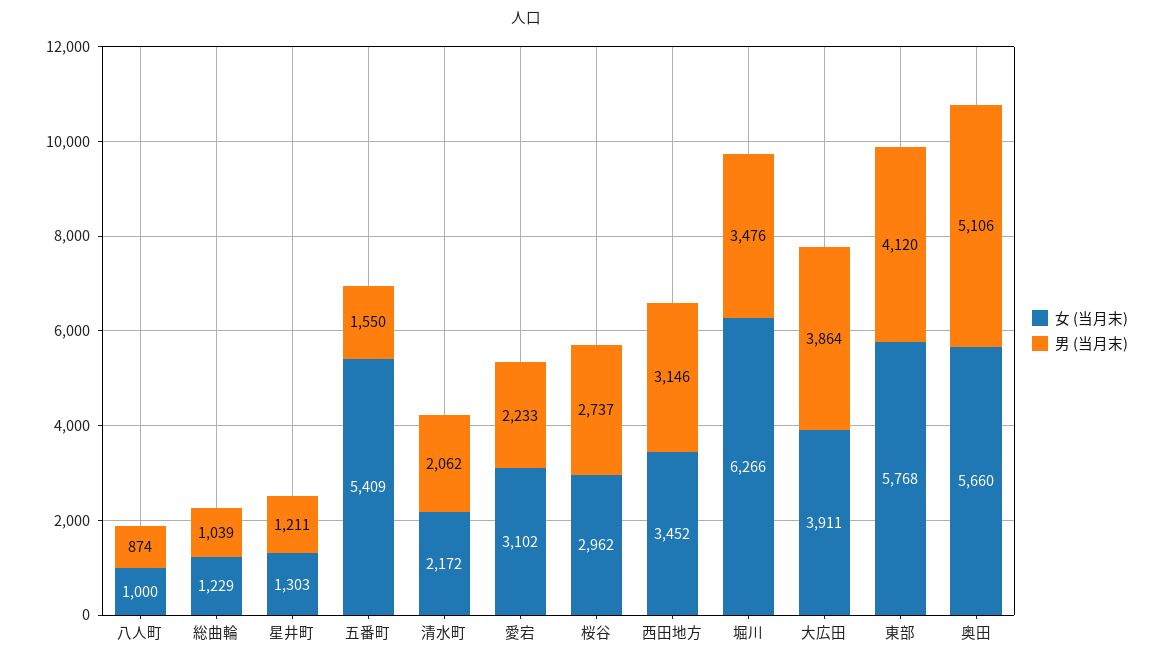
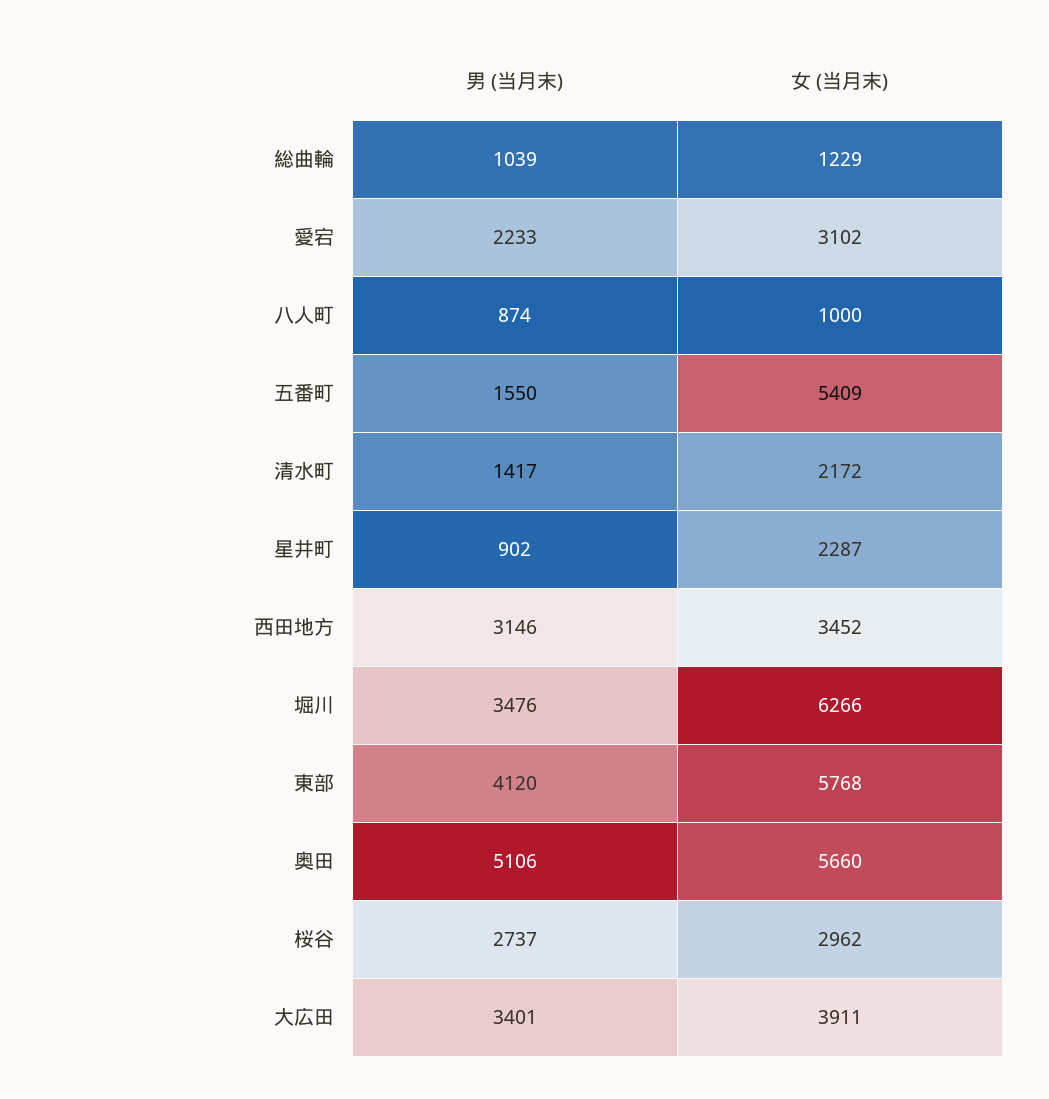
女 (当月末), 星井町: 1303 -> 2287
男 (当月末), 星井町: 1211 -> 902
男 (当月末), 清水町: 2062 -> 1417
男 (当月末), 大広田: 3864 -> 3401

